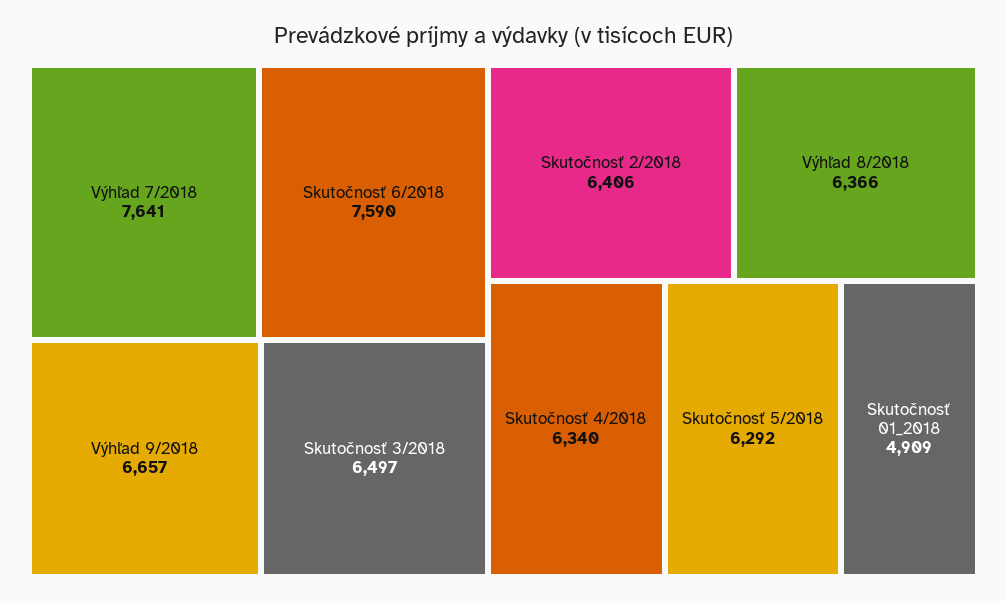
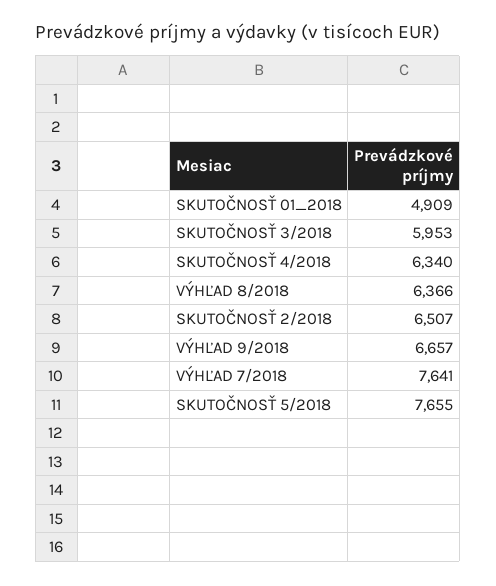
Skutočnosť 6/2018: 7590 -> none
Skutočnosť 3/2018: 6497 -> 5953
Skutočnosť 2/2018: 6406 -> 6507
Skutočnosť 5/2018: 6292 -> 7655

